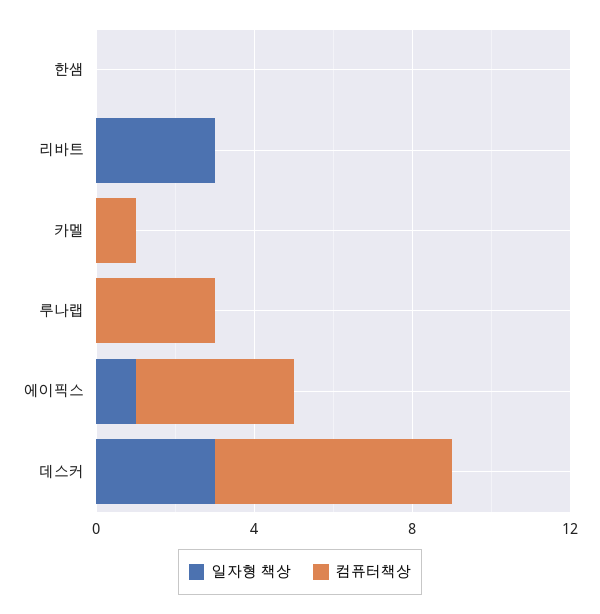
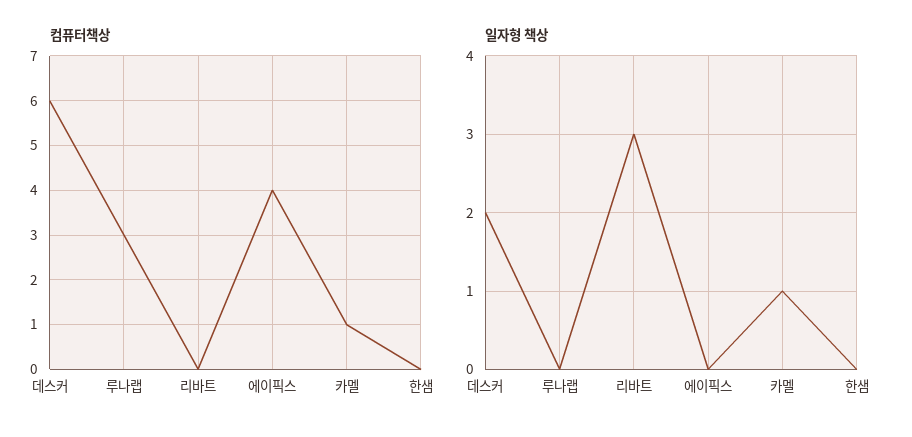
일자형 책상, 카멜: 0 -> 1
일자형 책상, 에이픽스: 1 -> 0
일자형 책상, 데스커: 3 -> 2

